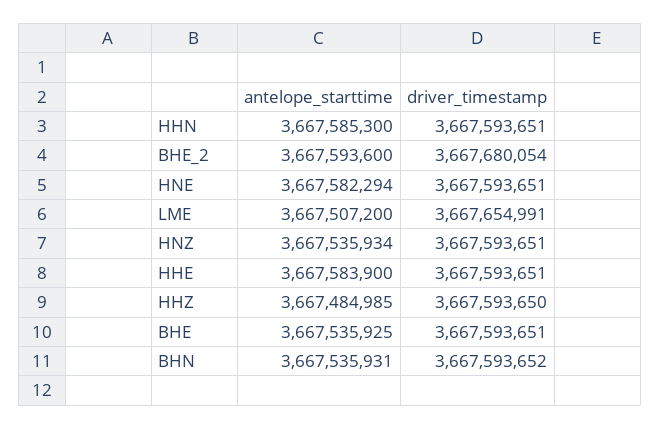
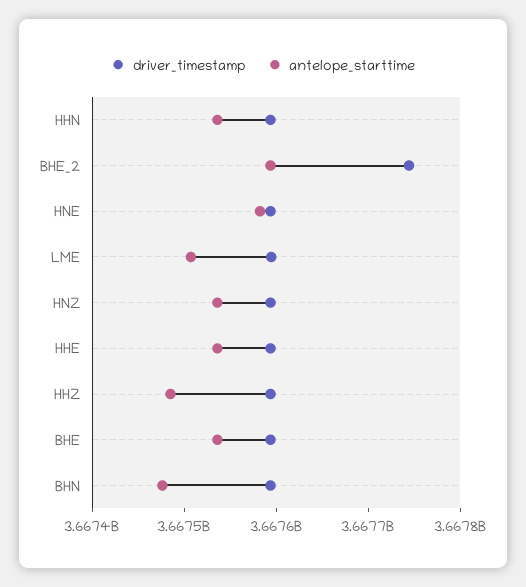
antelope_starttime, HHN: 3667585300 -> 3667540000
driver_timestamp, BHE_2: 3667680054 -> 3667740000
driver_timestamp, LME: 3667654991 -> 3667600000
antelope_starttime, HHE: 3667583900 -> 3667540000
antelope_starttime, BHN: 3667535931 -> 3667480000

